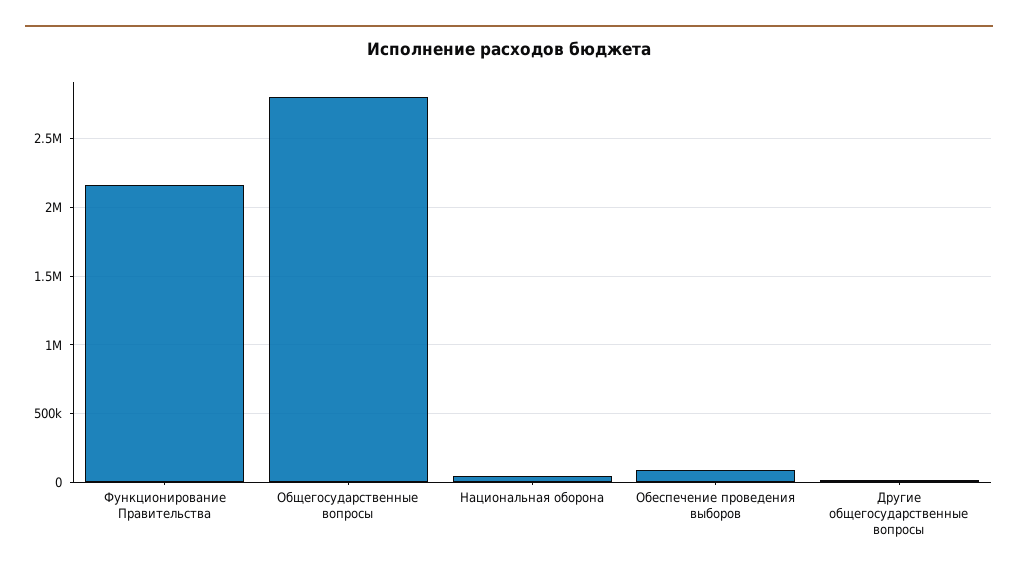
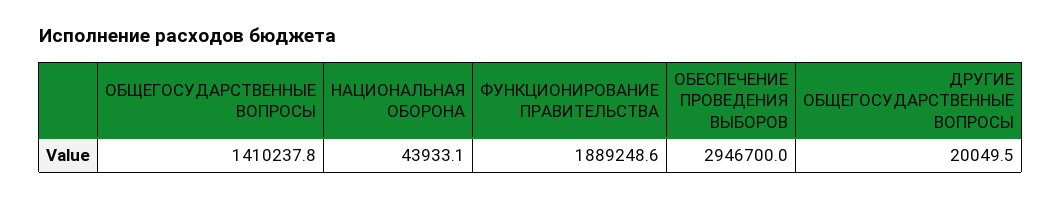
Функционирование Правительства: 2150000 -> 1889248.6
Общегосударственные вопросы: 2800000 -> 1410237.8
Обеспечение проведения выборов: 100000 -> 2946700

